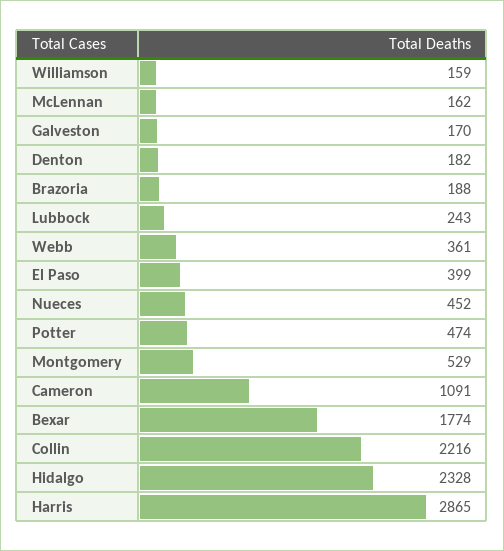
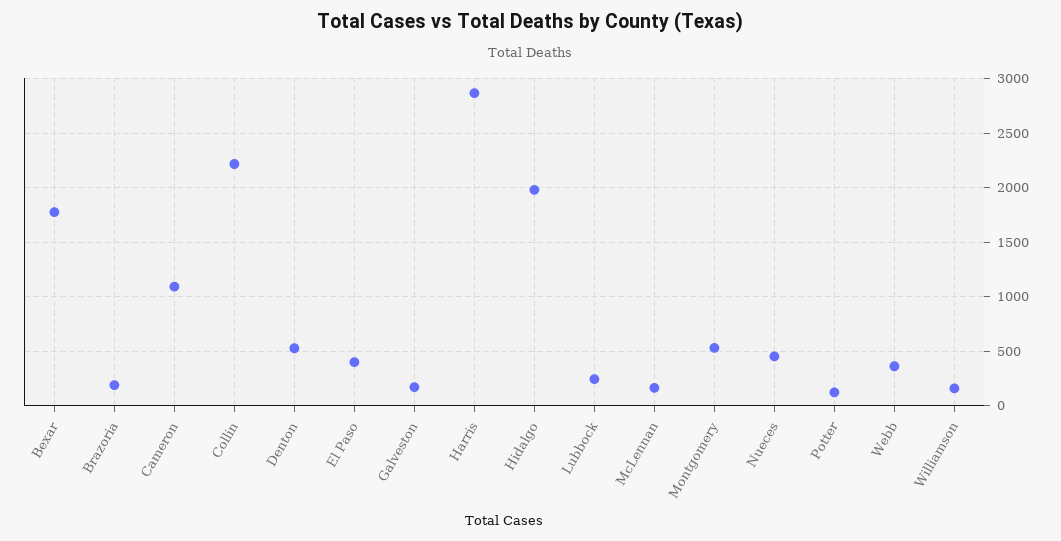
Denton: 182 -> 500
Potter: 474 -> 100
Hidalgo: 2328 -> 2000

